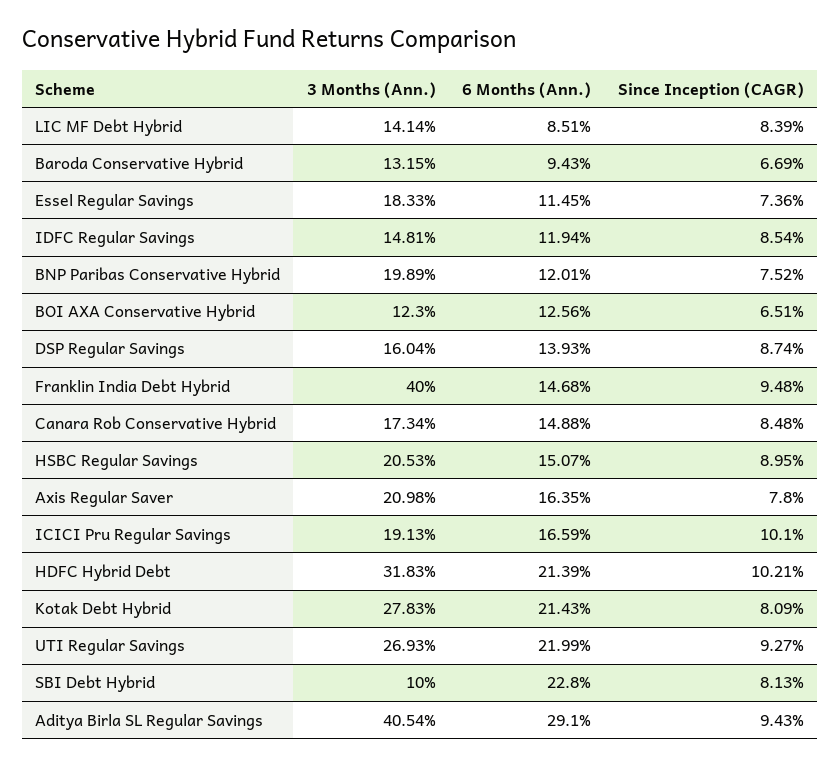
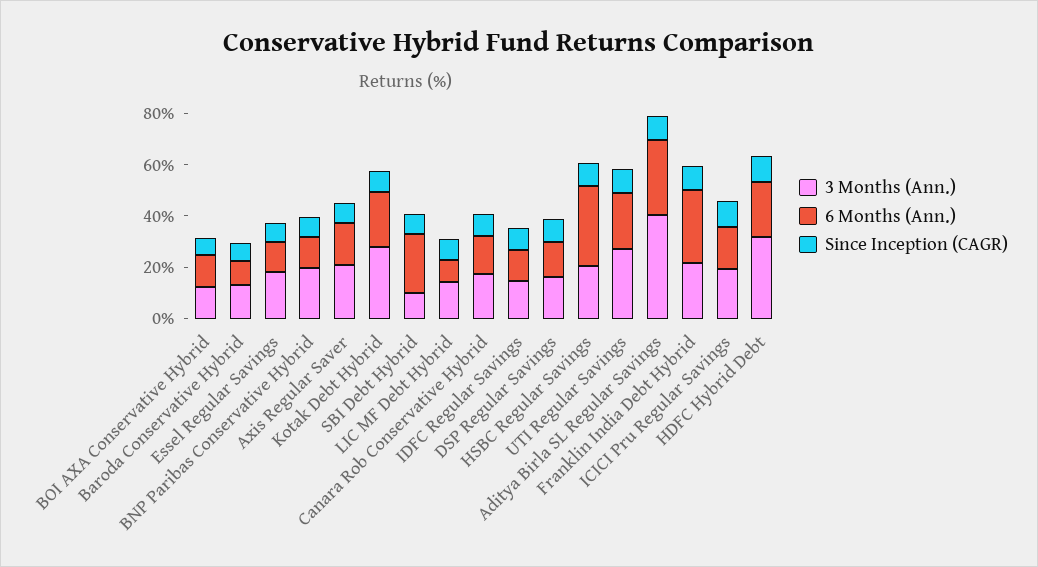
3 Months (Ann.), Franklin India Debt Hybrid: 40 -> 20
6 Months (Ann.), Franklin India Debt Hybrid: 14.68 -> 30
6 Months (Ann.), HSBC Regular Savings: 15.07 -> 30

